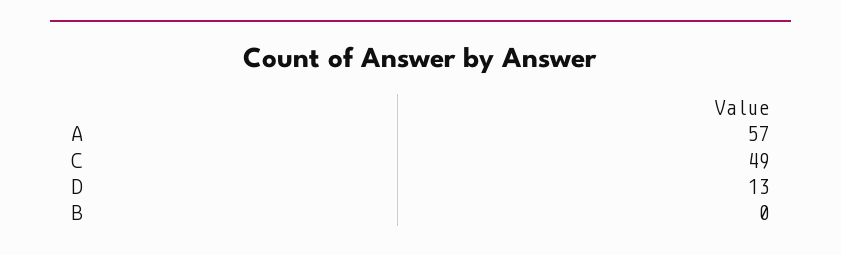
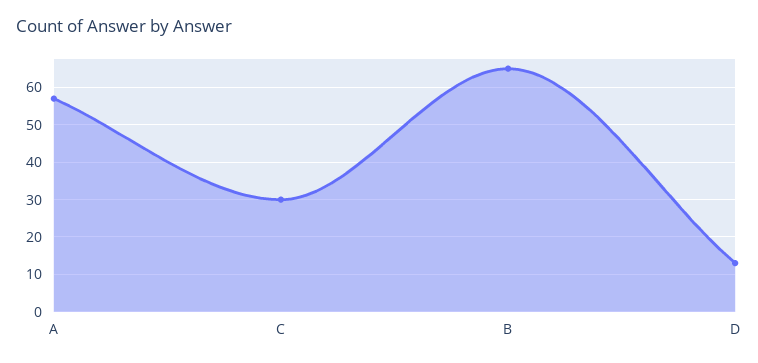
C: 49 -> 30
B: 0 -> 65

